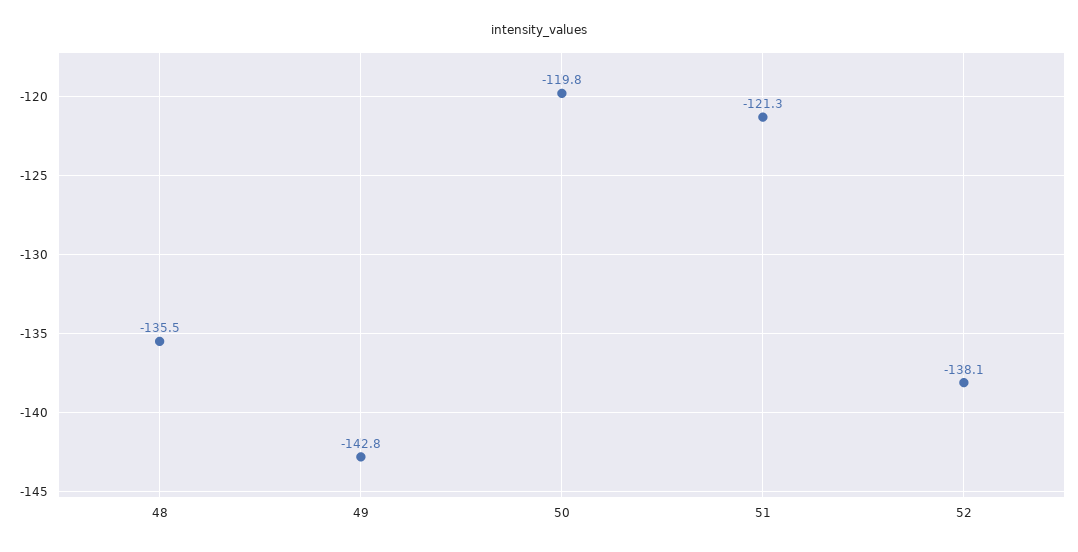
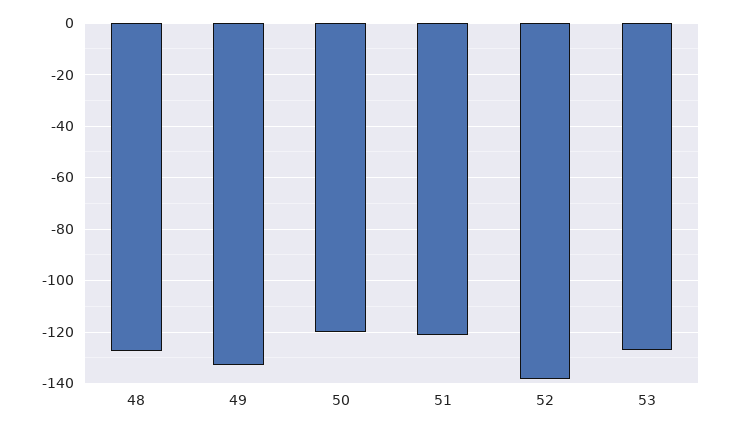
48: -135.5 -> -127.5
49: -142.8 -> -132.5
53: none -> -127.5

